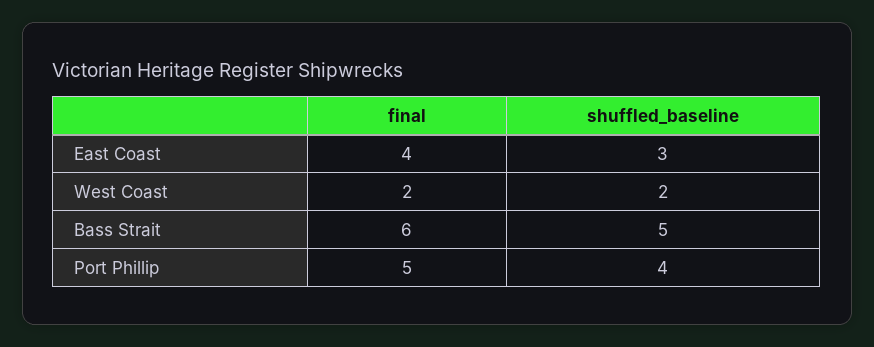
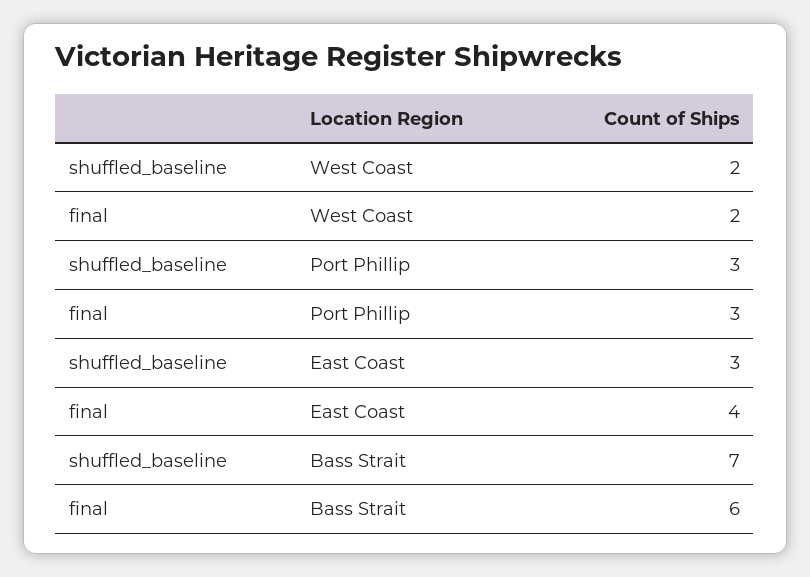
shuffled_baseline, Bass Strait: 5 -> 7
final, Port Phillip: 5 -> 3
shuffled_baseline, Port Phillip: 4 -> 3

